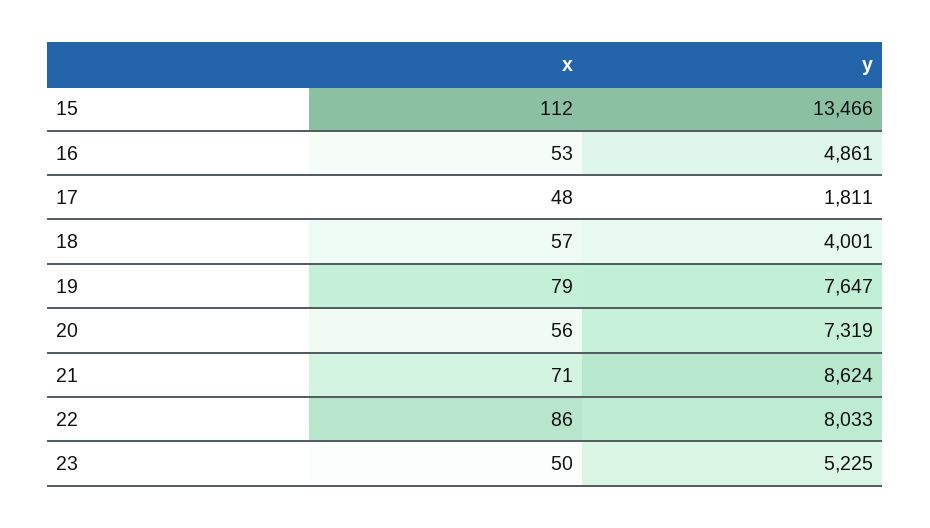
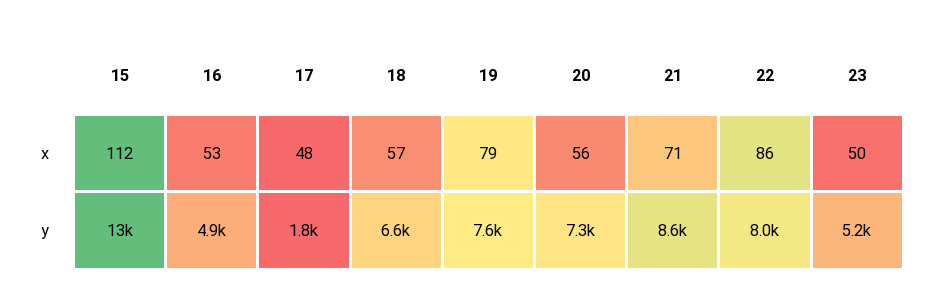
y, 18: 4001 -> 6600

